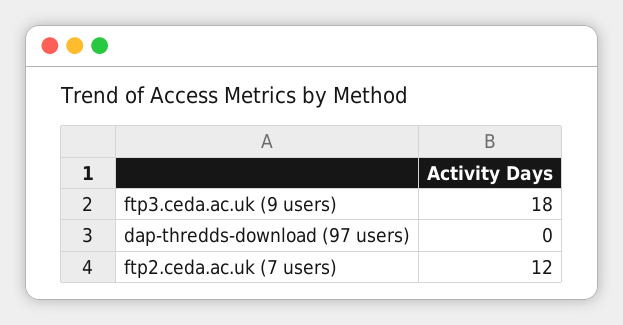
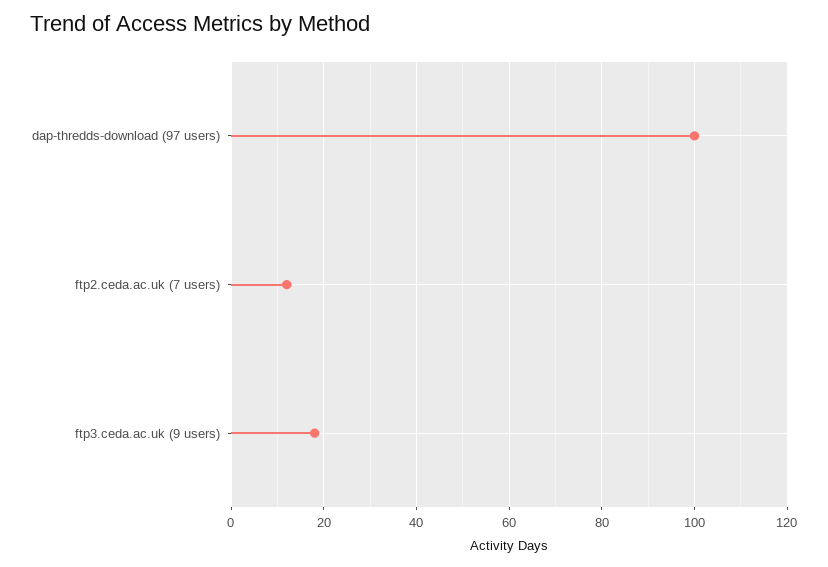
dap-thredds-download (97 users): 0 -> 100

